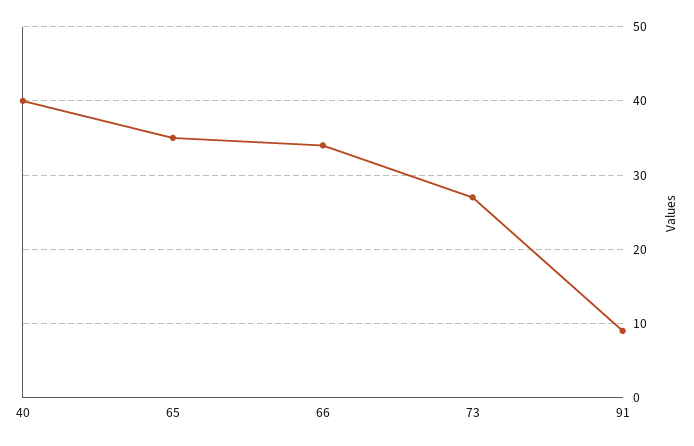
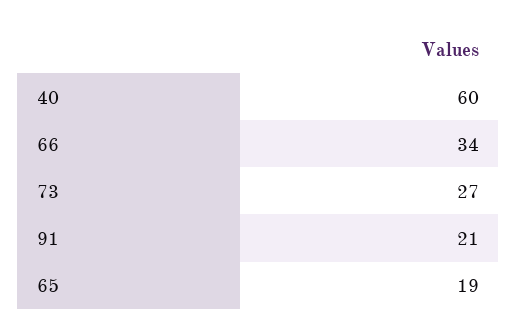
40: 40 -> 60
65: 35 -> 19
91: 9 -> 21

